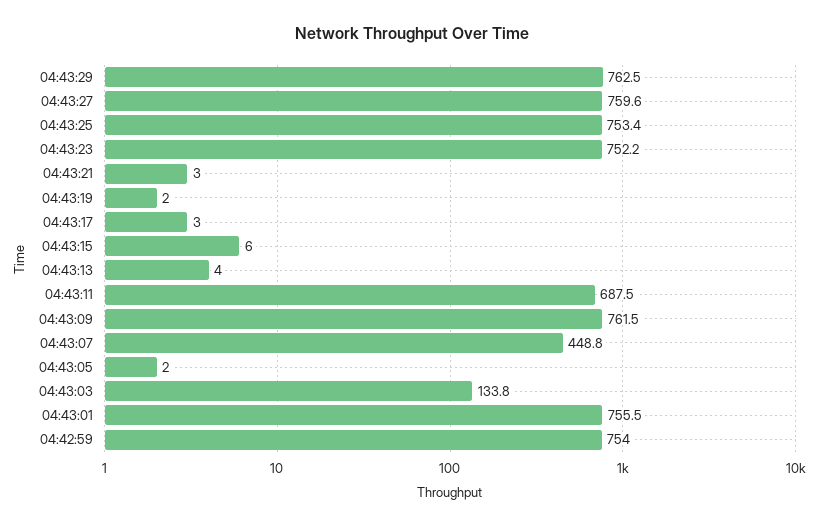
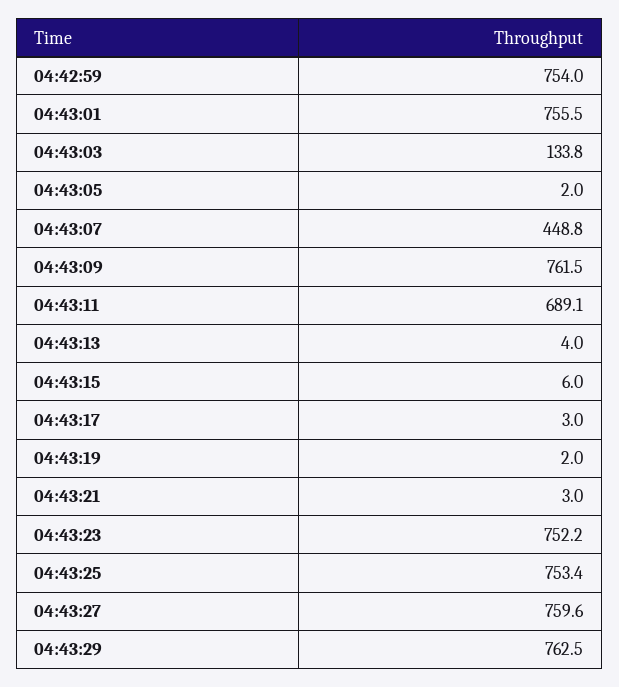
04:43:11: 687.5 -> 689.1

